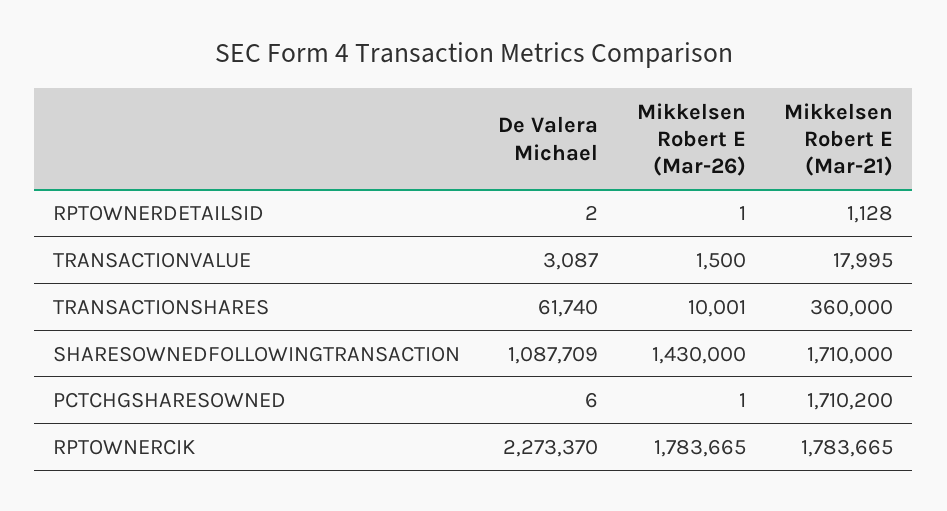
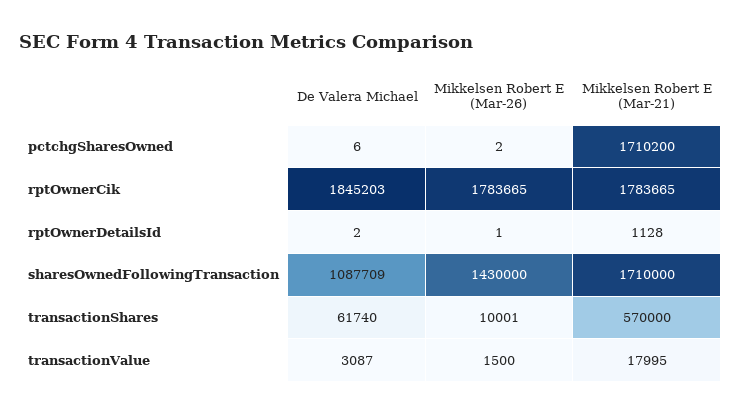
Mikkelsen Robert E (Mar-21), TRANSACTIONSHARES: 360000 -> 570000
Mikkelsen Robert E (Mar-26), PCTCHGSHARESOWNED: 1 -> 2
De Valera Michael, RPTOWNERCIK: 2273370 -> 1845203

